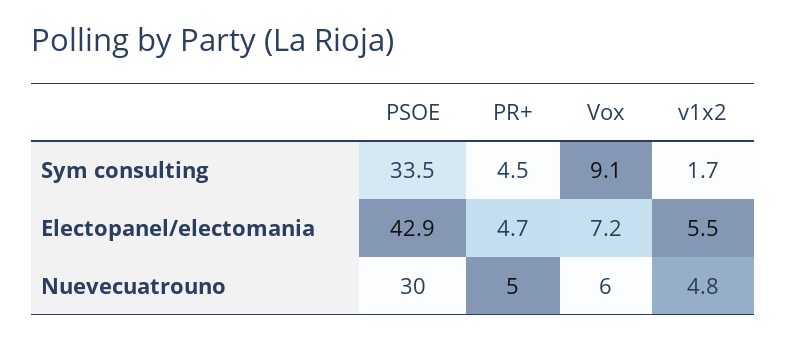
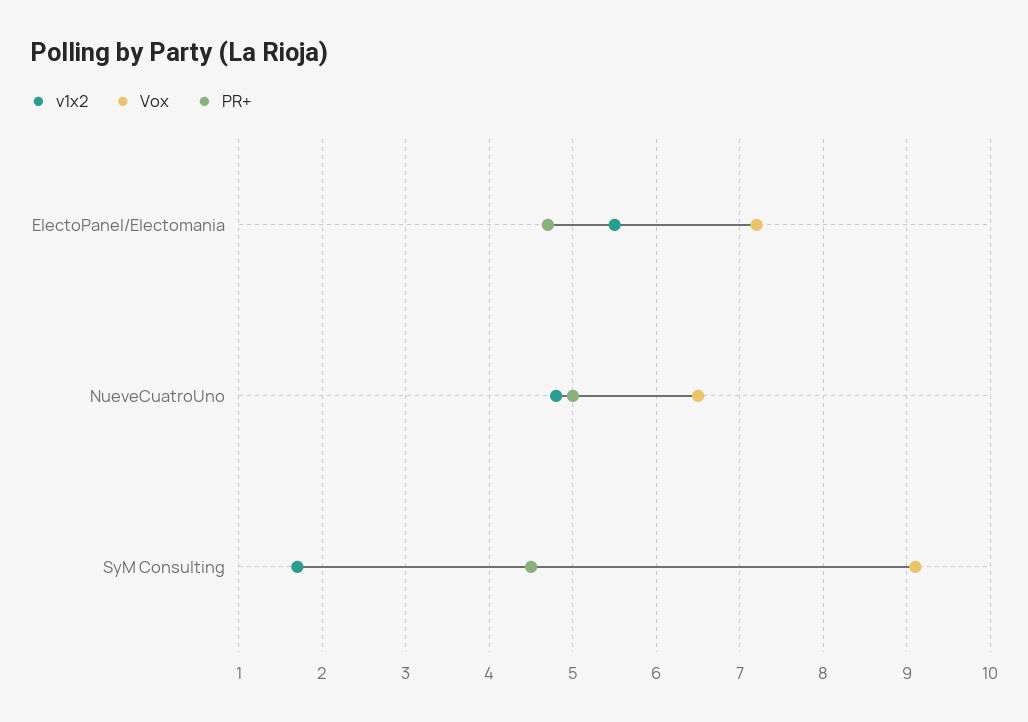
PSOE, Sym consulting: 33.5 -> none
PSOE, Electopanel/electomania: 42.9 -> none
PSOE, Nuevecuatrouno: 30 -> none
Vox, Nuevecuatrouno: 6 -> 6.5

